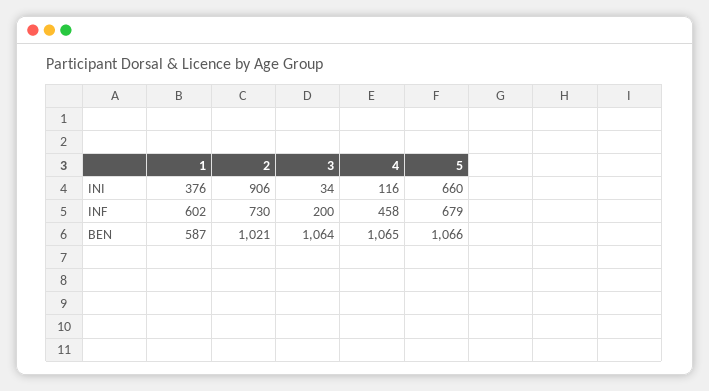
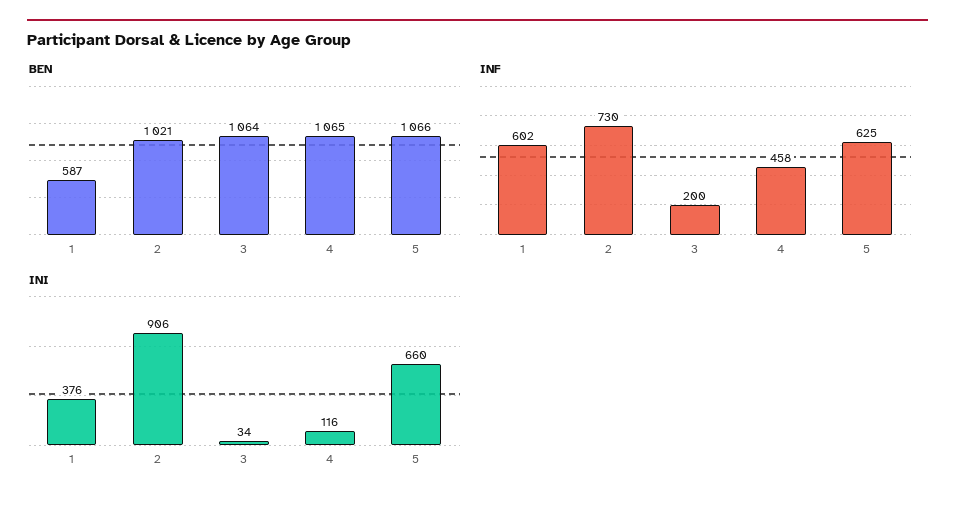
INF, 5: 679 -> 625

